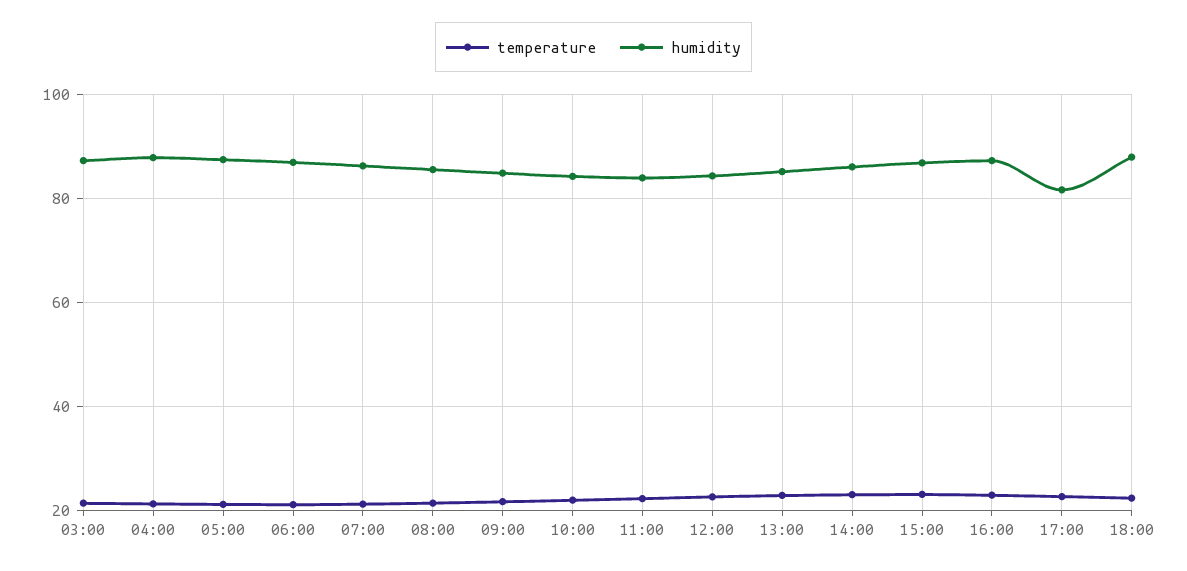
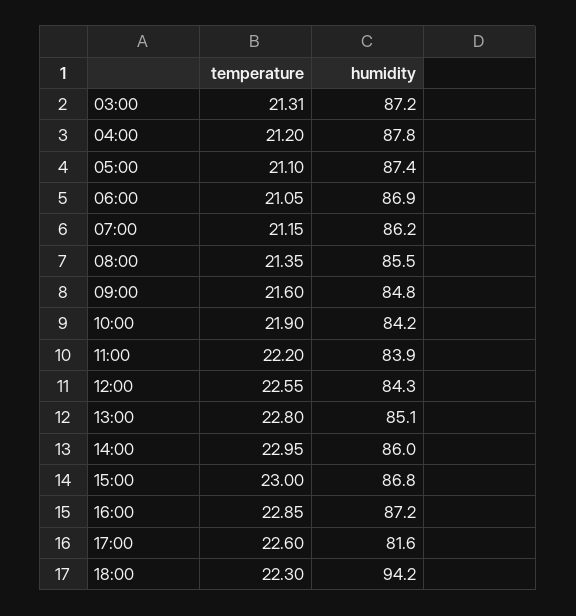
humidity, 18:00: 88 -> 94.2

